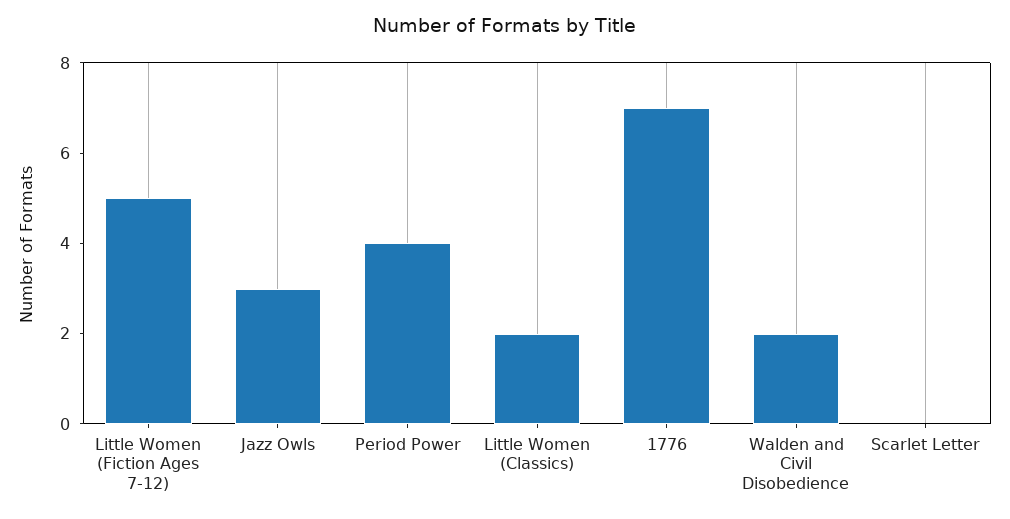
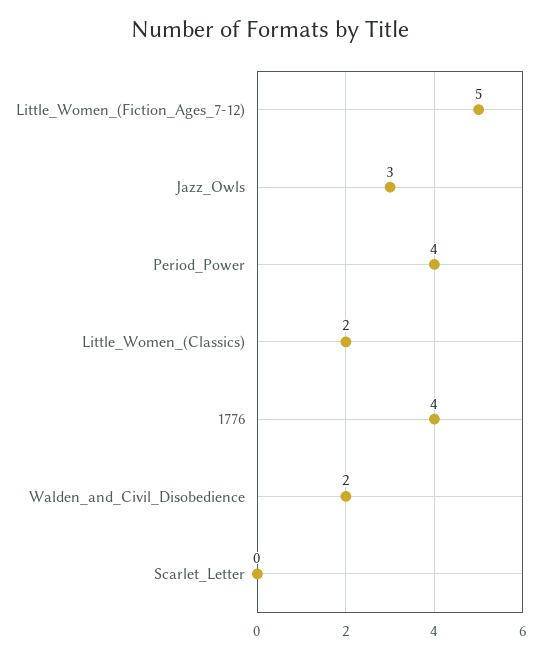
1776: 7 -> 4

